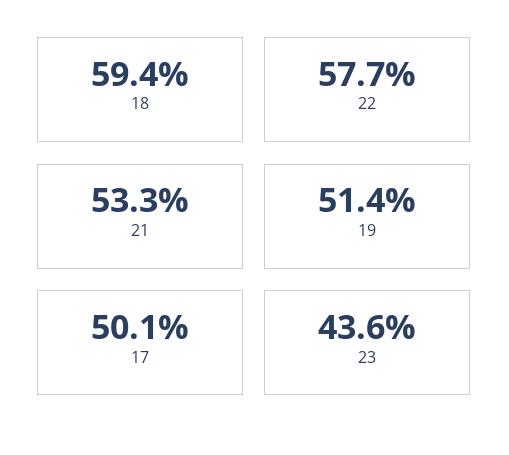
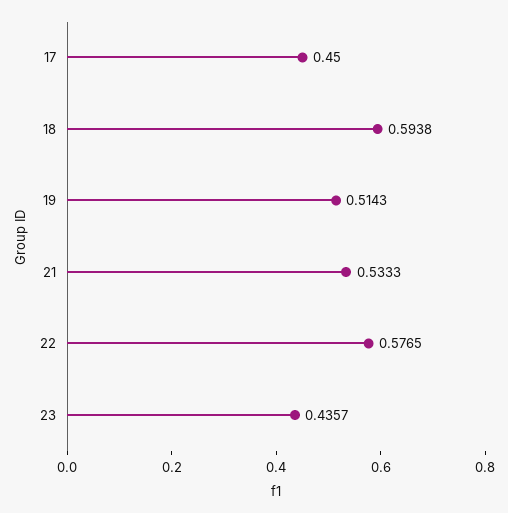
17: 0.501 -> 0.45

